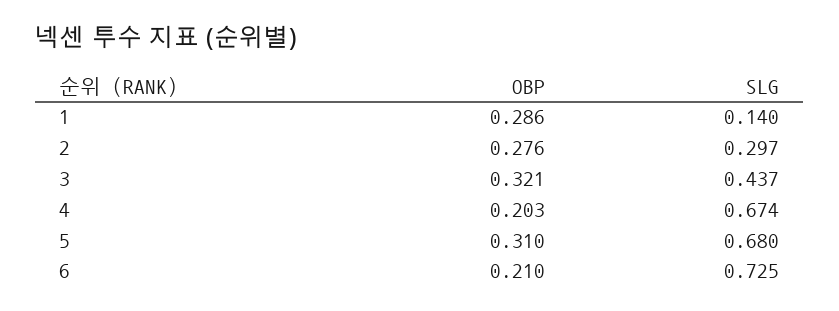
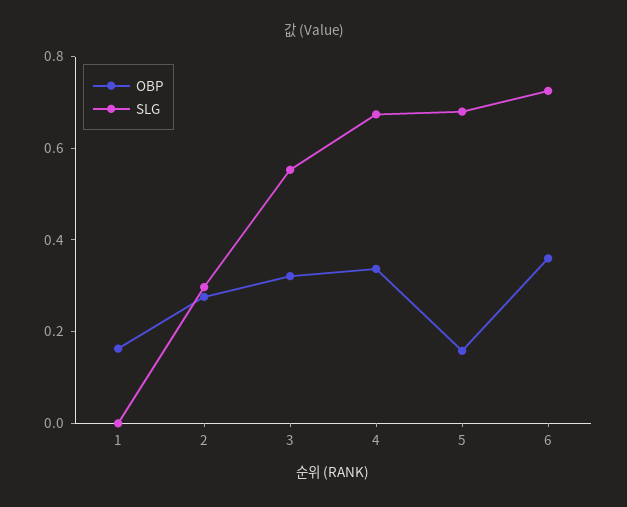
OBP, 1: 0.286 -> 0.15
SLG, 1: 0.14 -> 0
SLG, 3: 0.437 -> 0.55
OBP, 4: 0.203 -> 0.35
OBP, 5: 0.31 -> 0.15
OBP, 6: 0.21 -> 0.35

